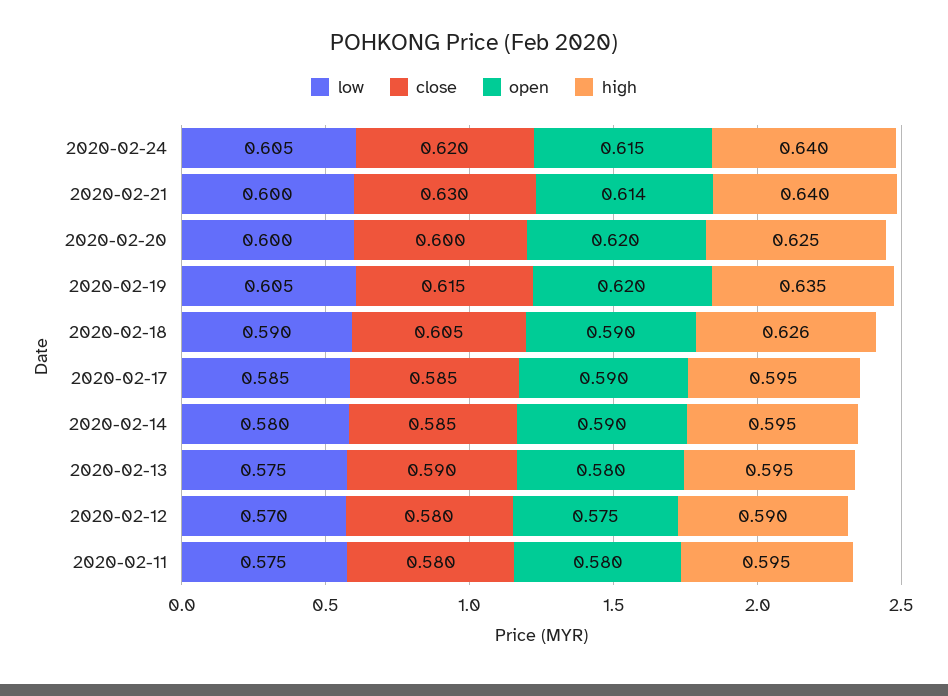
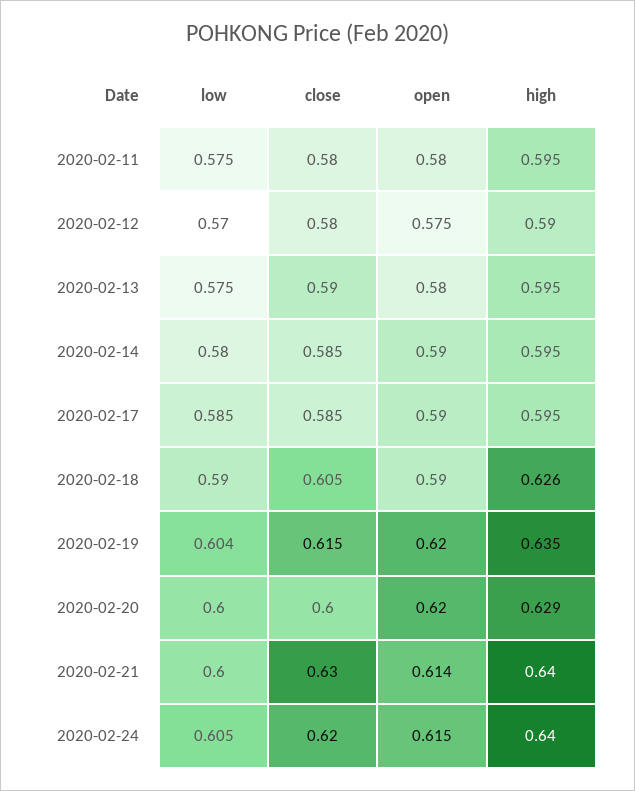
high, 2020-02-20: 0.625 -> 0.629
low, 2020-02-19: 0.605 -> 0.604

